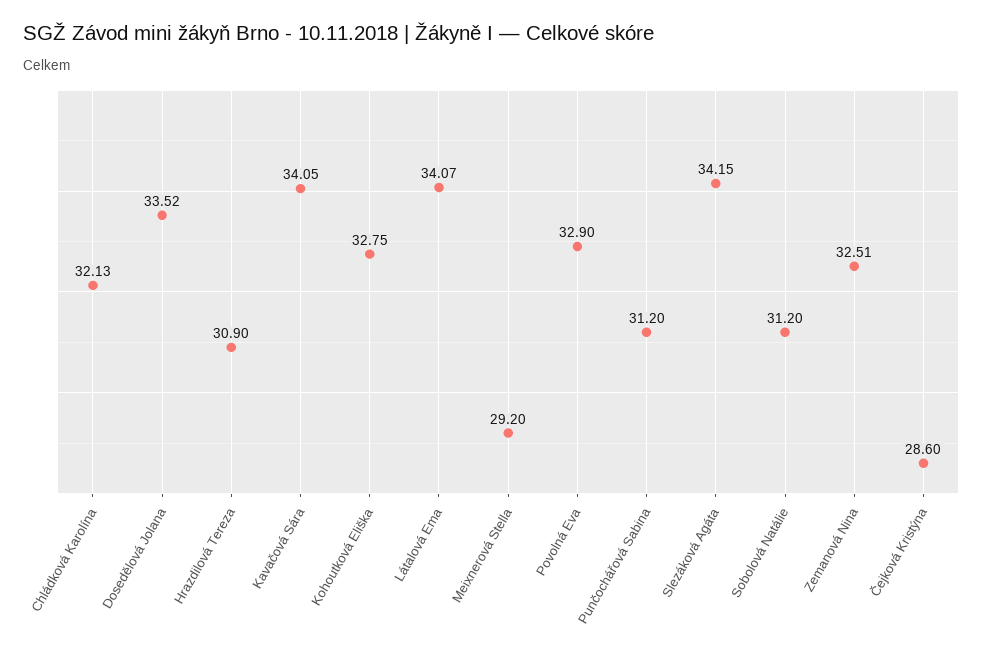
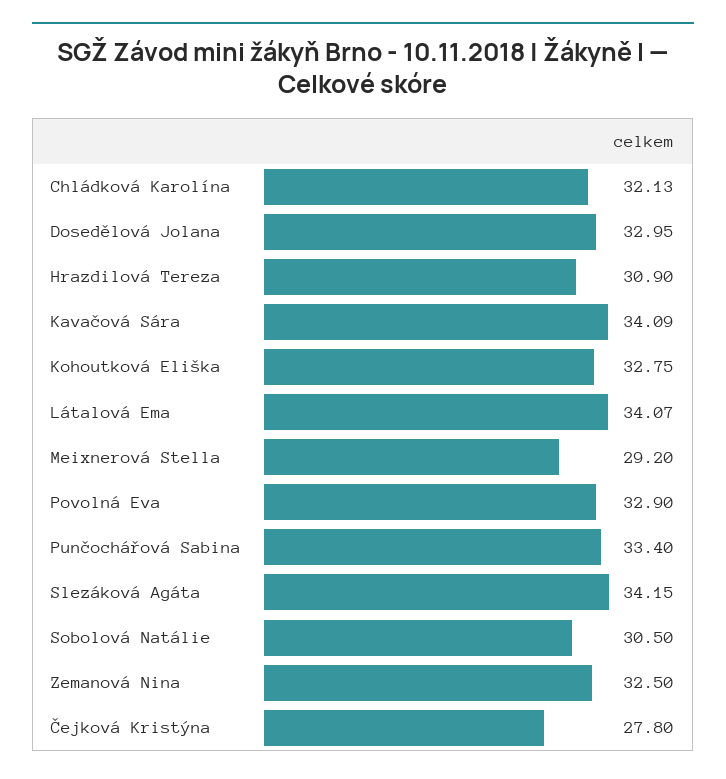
Dosedělová Jolana: 33.52 -> 32.95
Kavačová Sára: 34.05 -> 34.09
Punčochářová Sabina: 31.2 -> 33.4
Sobolová Natálie: 31.2 -> 30.5
Zemanová Nina: 32.51 -> 32.5
Čejková Kristýna: 28.6 -> 27.8

